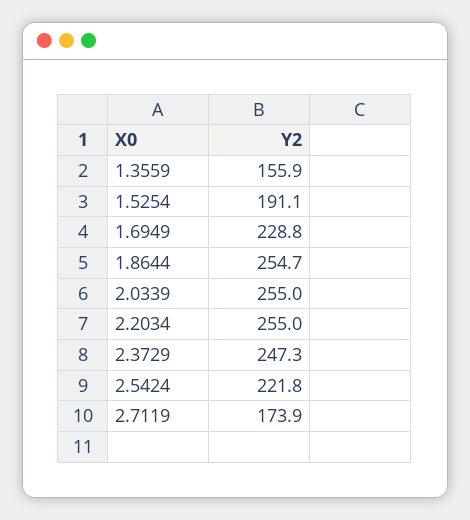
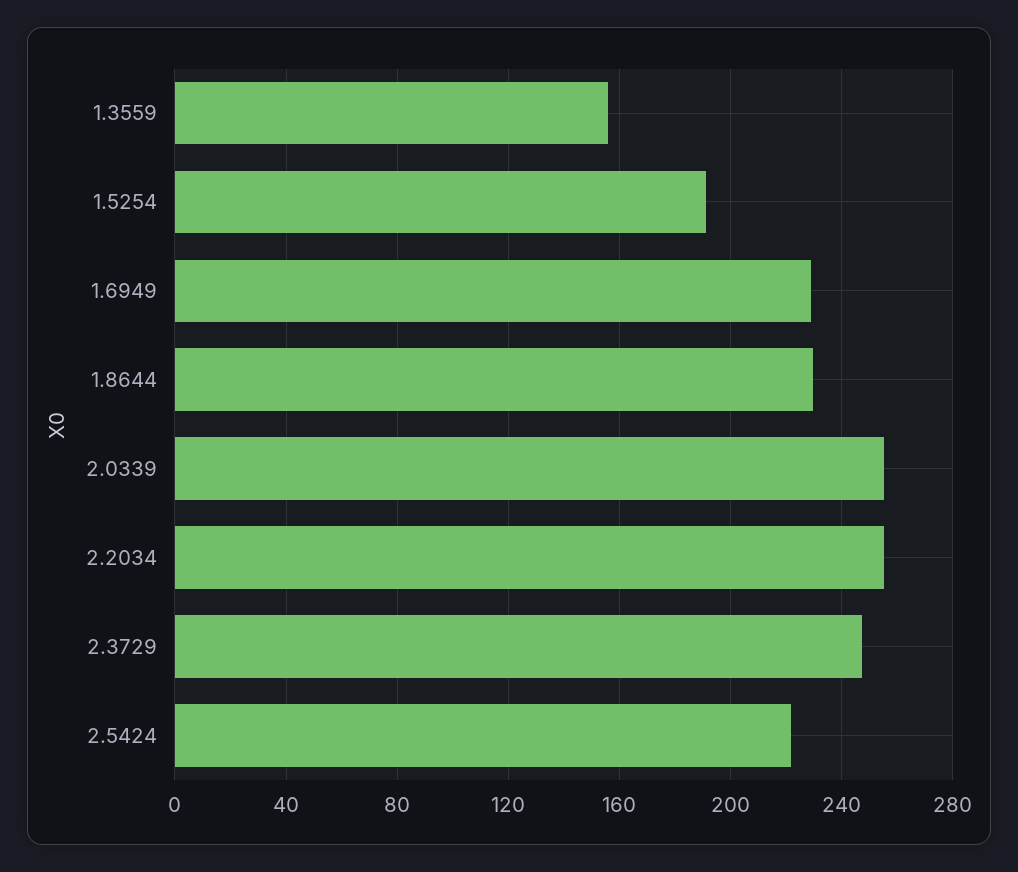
1.8644: 254.7 -> 230
2.7119: 173.9 -> none

